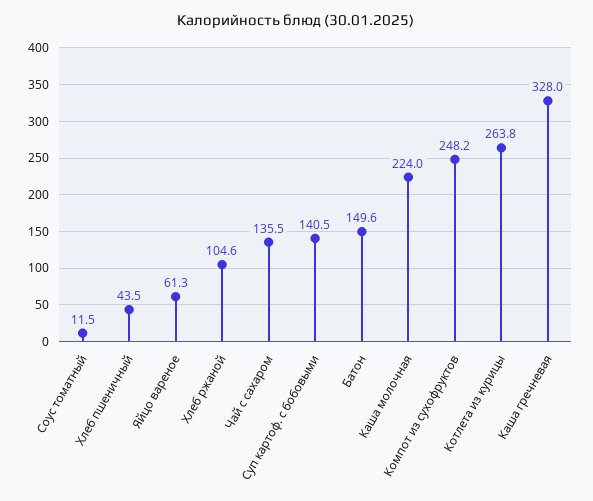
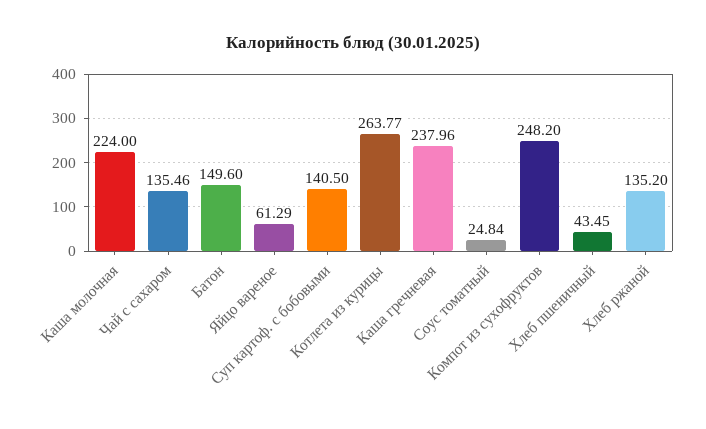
Соус томатный: 11.5 -> 24.84
Хлеб ржаной: 104.6 -> 135.2
Каша гречневая: 328 -> 237.96

